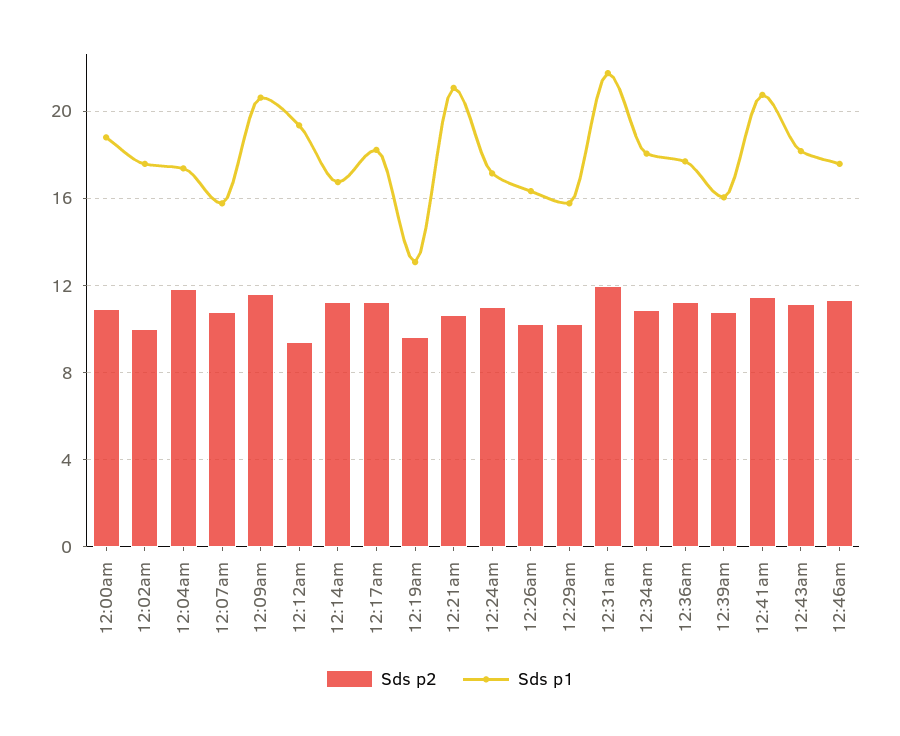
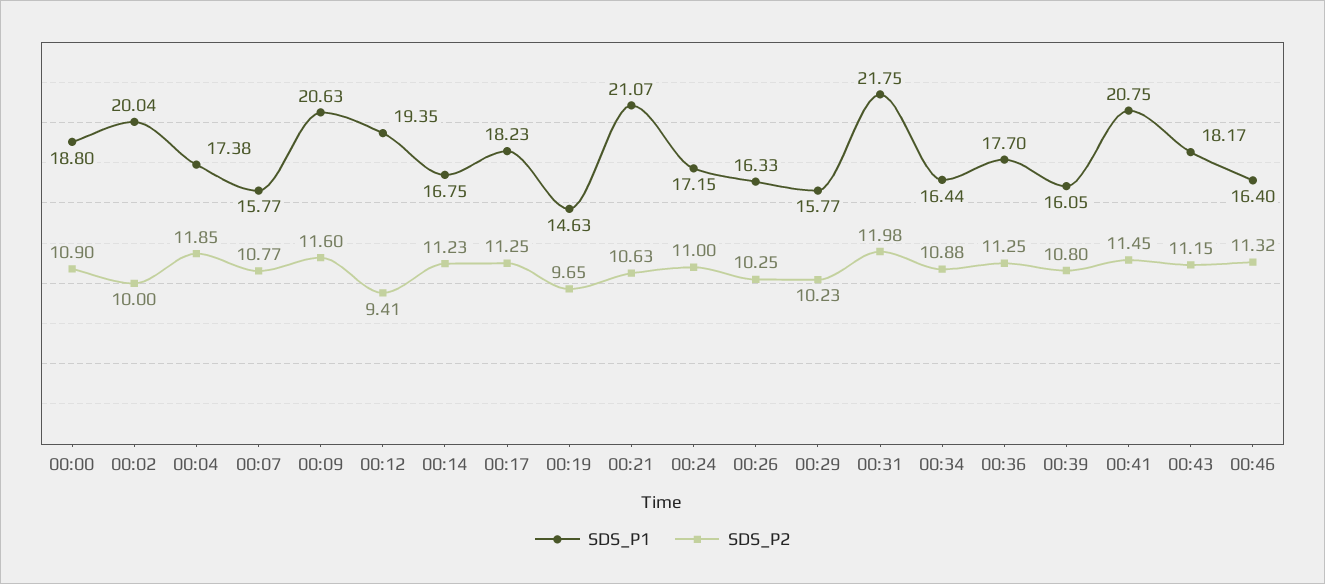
Sds p1, 12:02am: 17.5 -> 20.04
Sds p1, 12:19am: 13 -> 14.63
Sds p1, 12:34am: 18 -> 16.44
Sds p1, 12:46am: 17.5 -> 16.4

